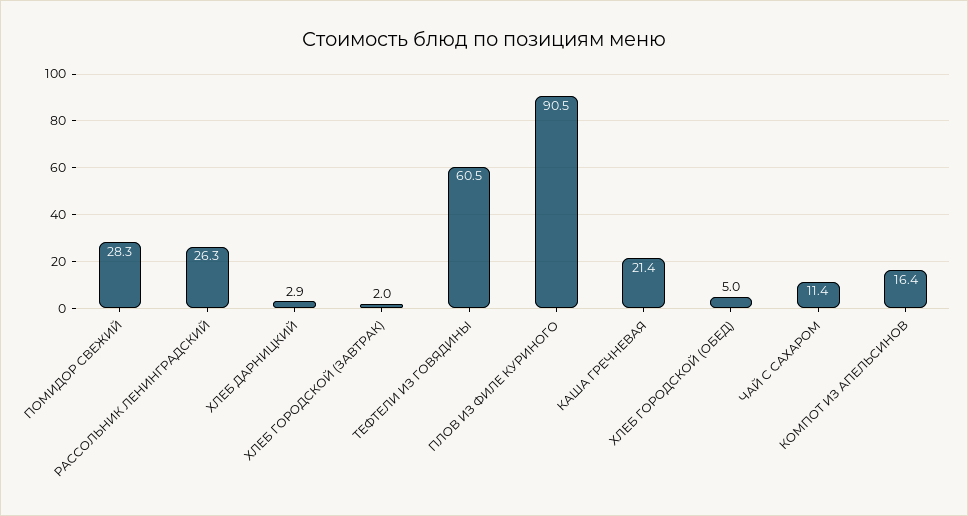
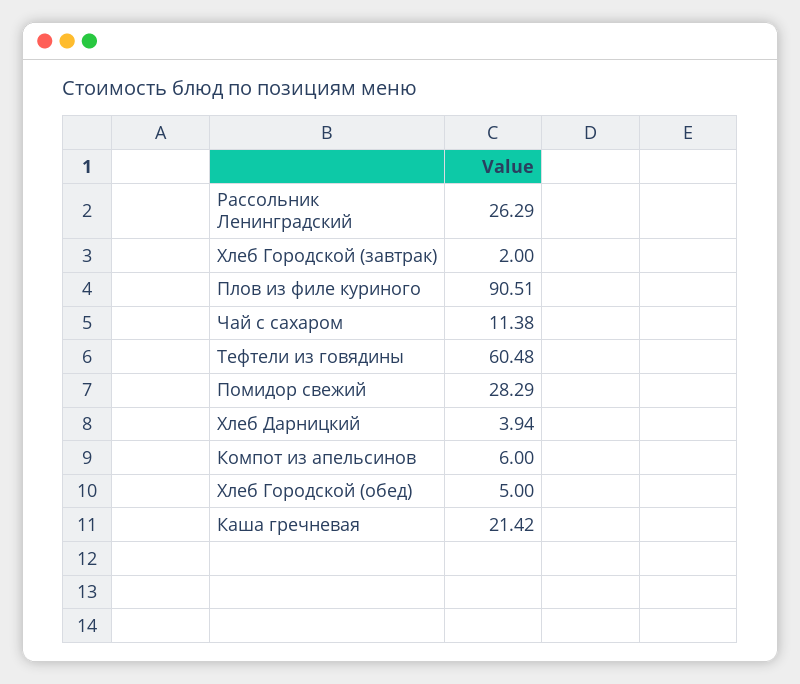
ХЛЕБ ДАРНИЦКИЙ: 2.9 -> 3.94
КОМПОТ ИЗ АПЕЛЬСИНОВ: 16.4 -> 6

